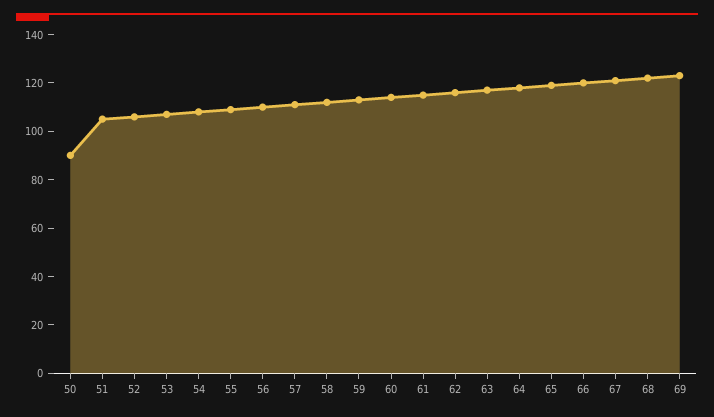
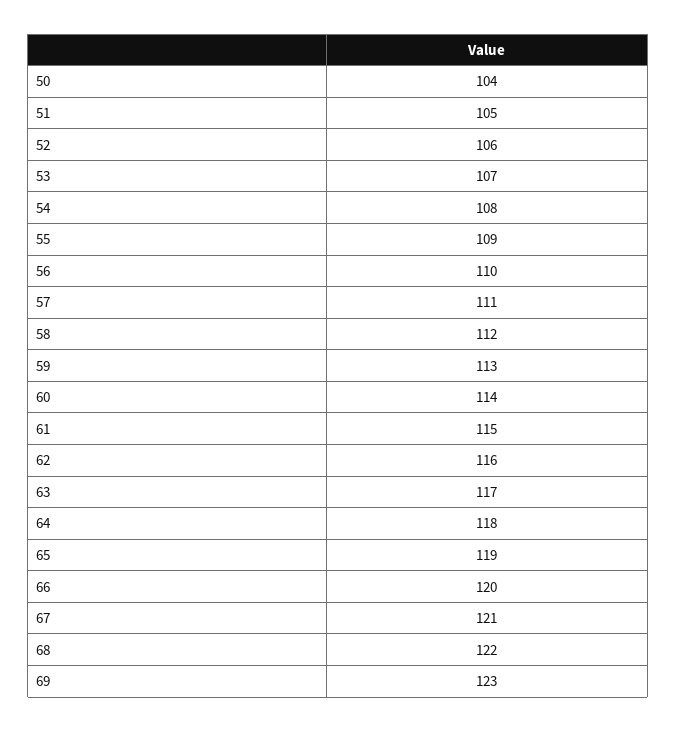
50: 90 -> 104

